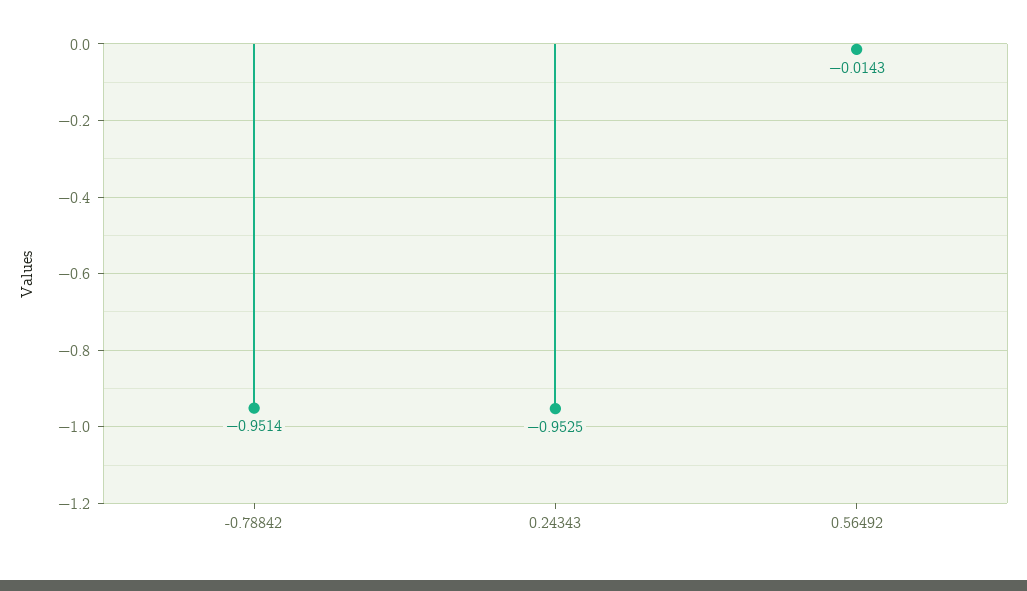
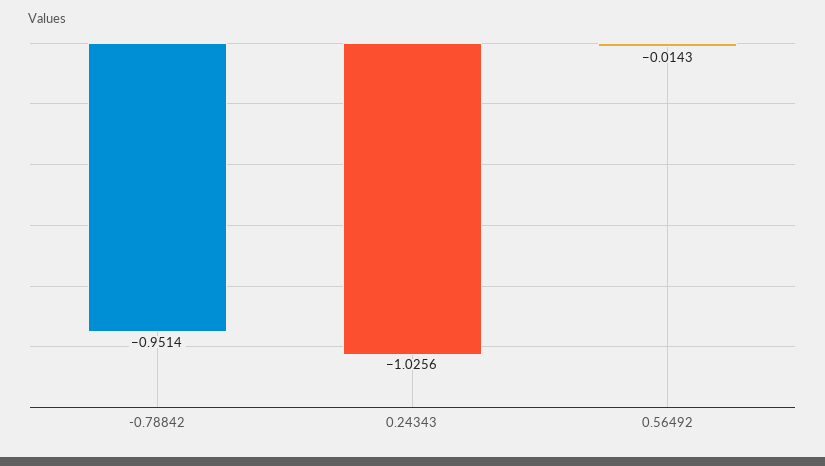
0.24343: -0.9525 -> -1.0256

